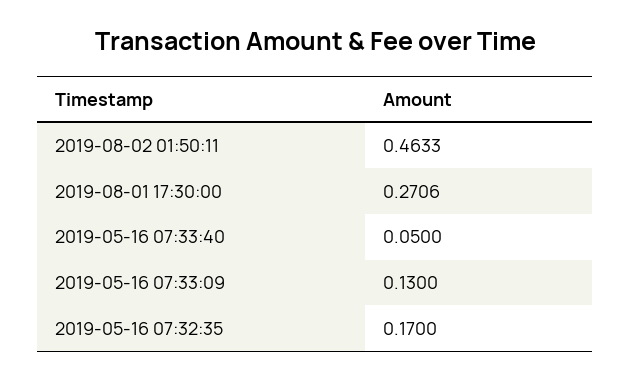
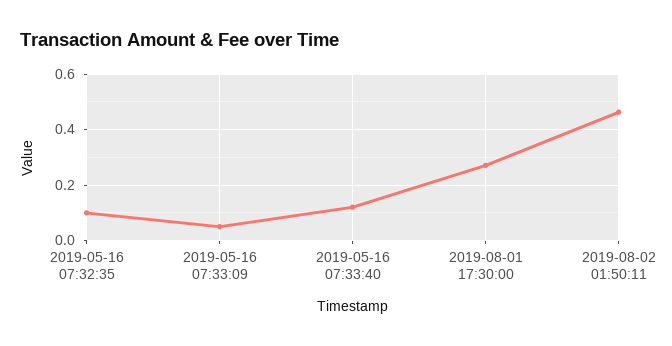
2019-05-16 07:33:40: 0.05 -> 0.125
2019-05-16 07:33:09: 0.13 -> 0.05
2019-05-16 07:32:35: 0.17 -> 0.1

